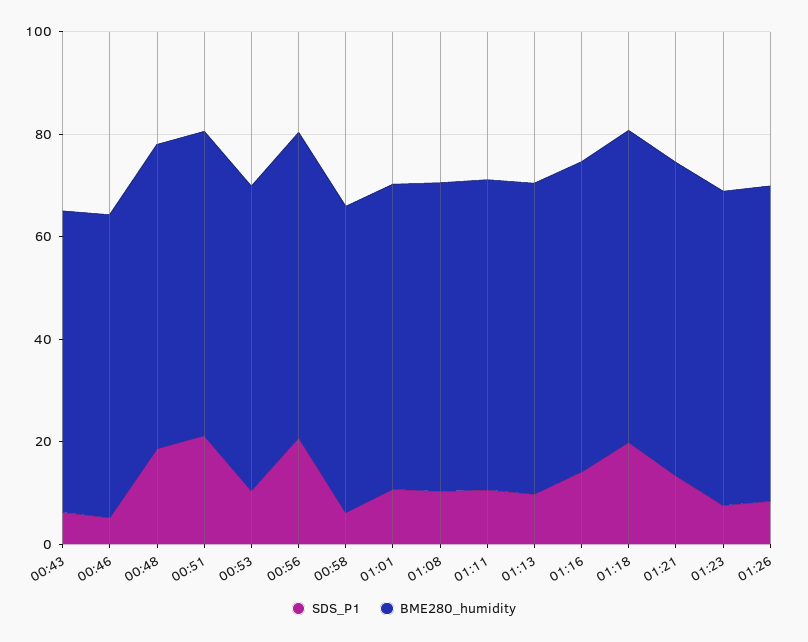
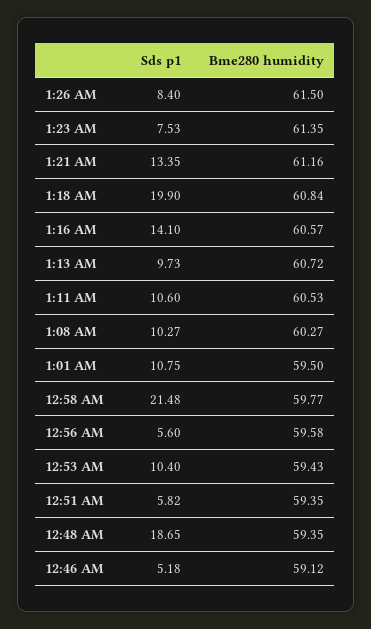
SDS_P1, 00:43: 5 -> none
BME280_humidity, 00:43: 60 -> none
SDS_P1, 00:51: 20 -> 5.82
SDS_P1, 00:56: 20 -> 5.6
SDS_P1, 00:58: 5 -> 21.48

